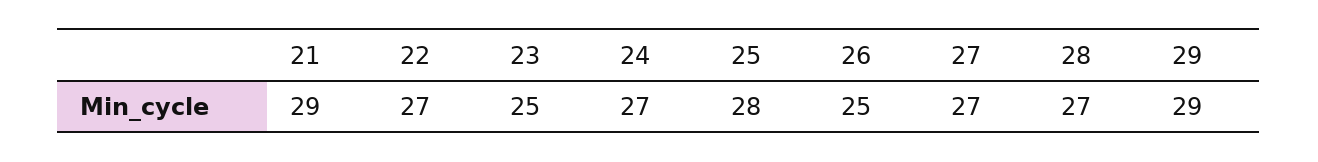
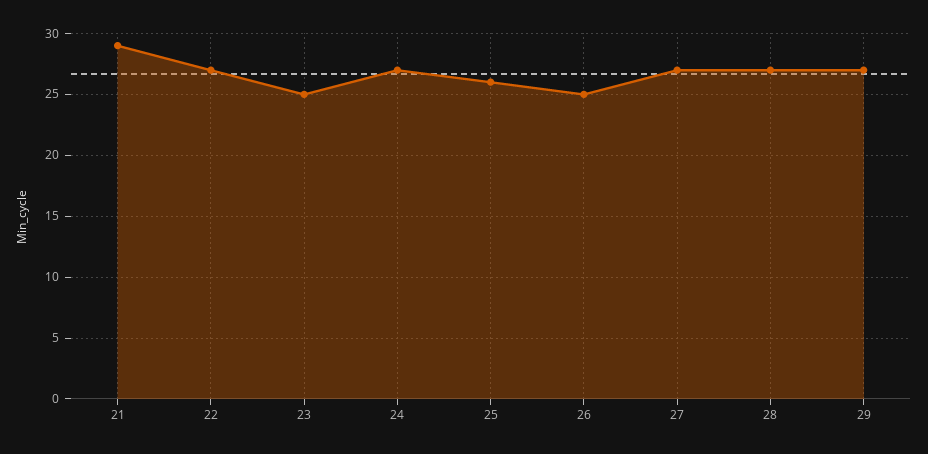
25: 28 -> 26
29: 29 -> 27

